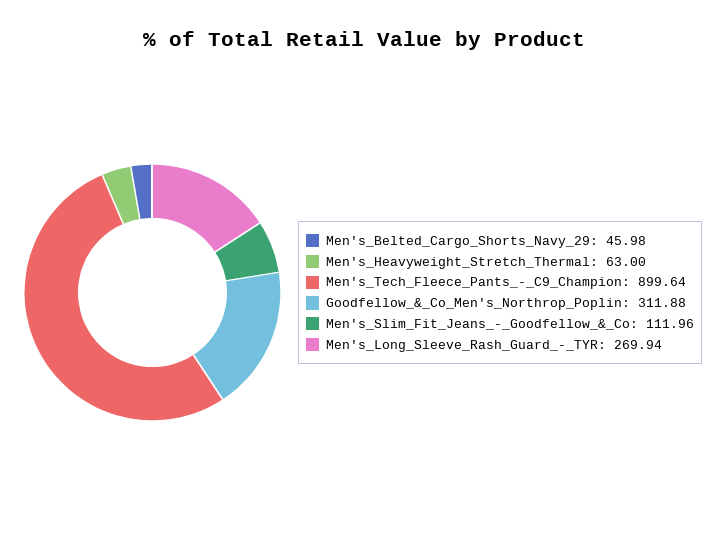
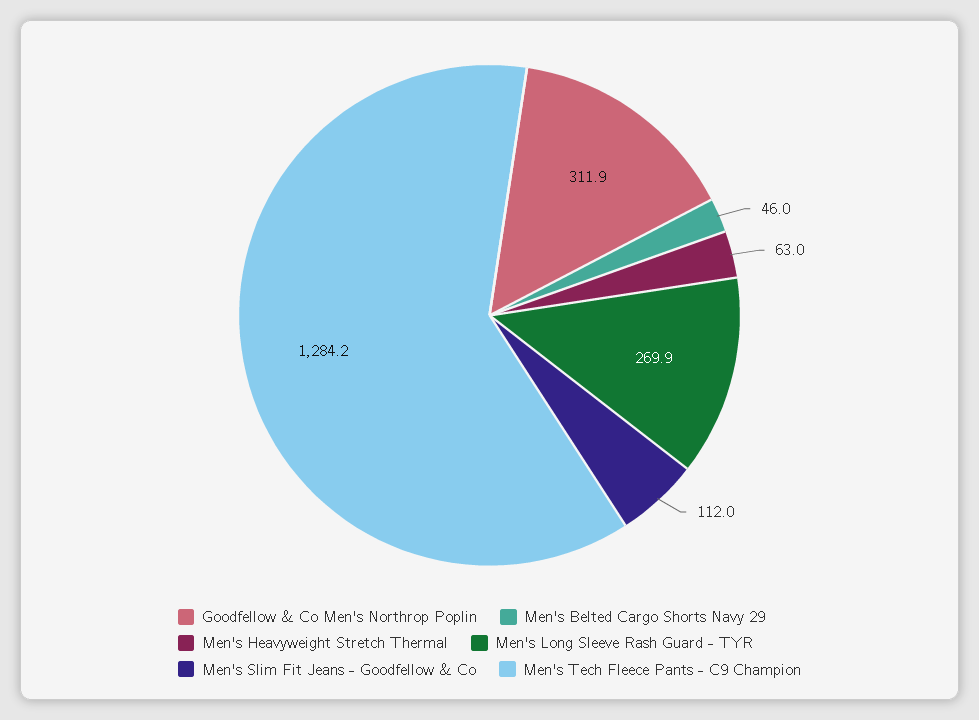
Men's_Tech_Fleece_Pants_-_C9_Champion: 899.64 -> 1284.2

